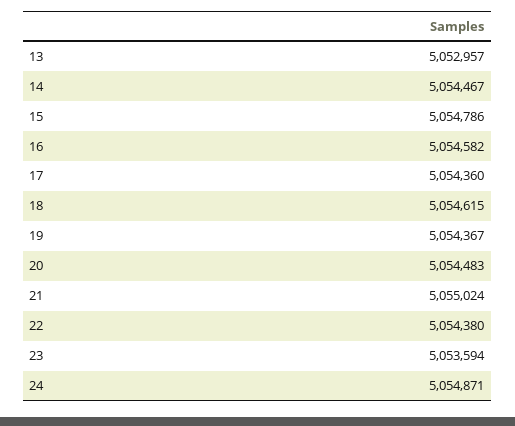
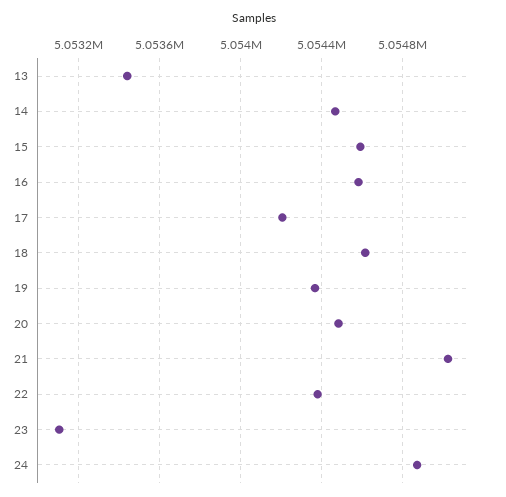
13: 5052957 -> 5053450
15: 5054786 -> 5054600
17: 5054360 -> 5054200
23: 5053594 -> 5053100

